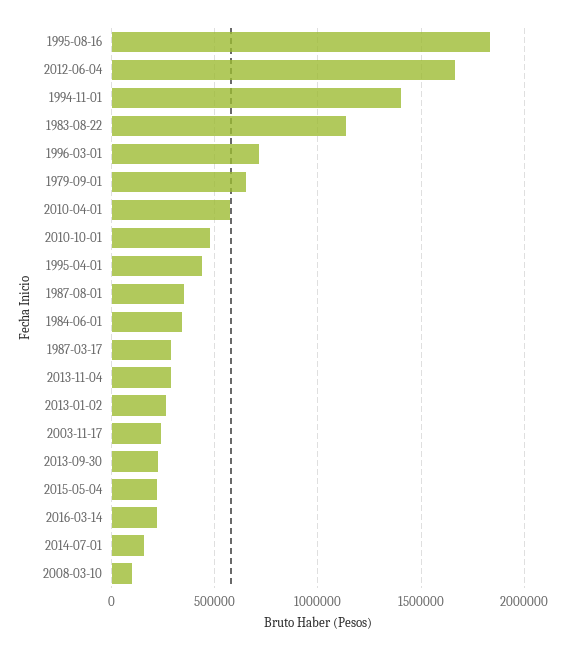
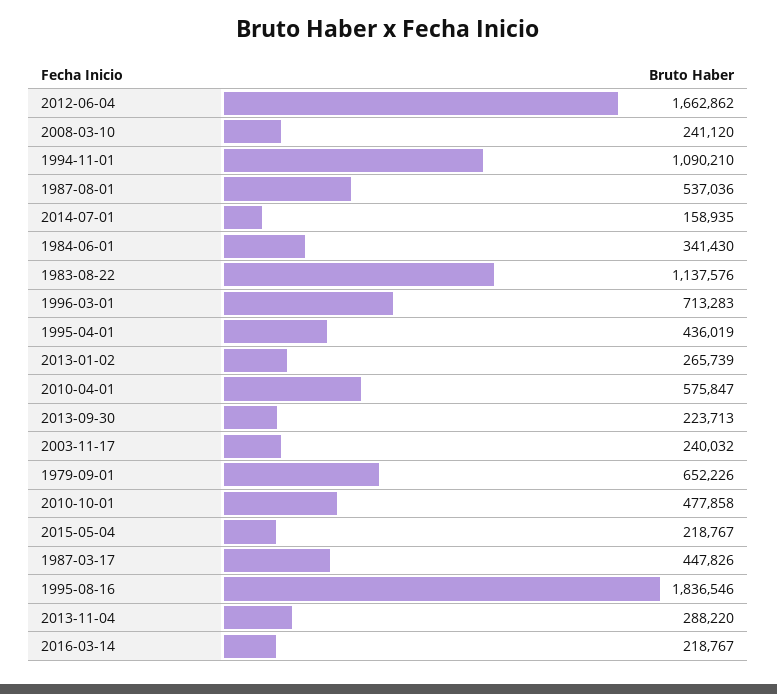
1994-11-01: 1400000 -> 1090210
1987-08-01: 350000 -> 537036
1987-03-17: 300000 -> 447826
2008-03-10: 100000 -> 241120

